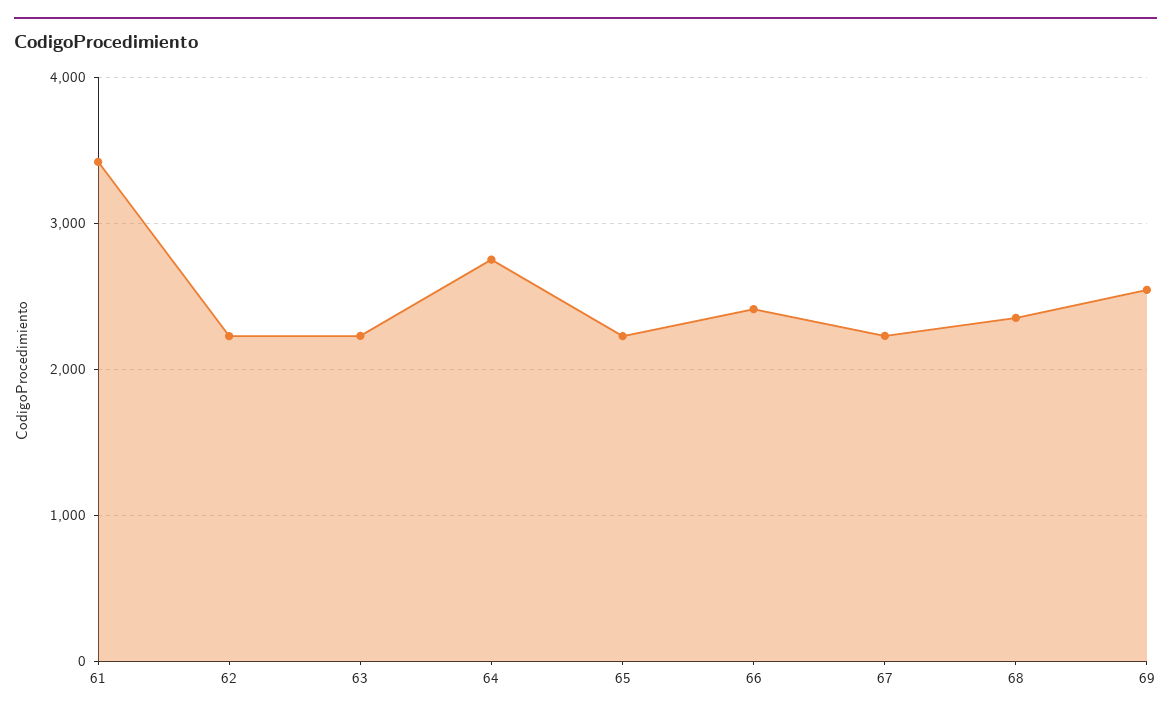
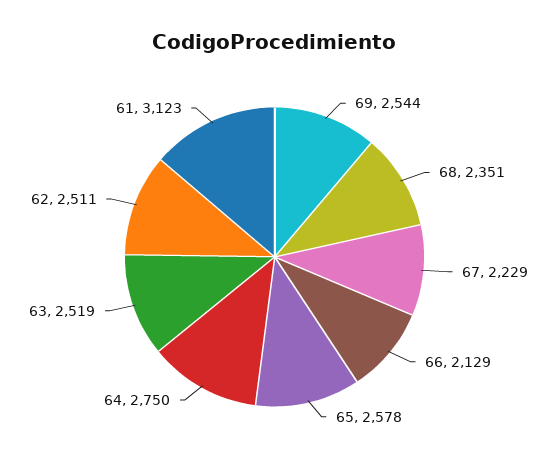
61: 3400 -> 3123
62: 2200 -> 2511
63: 2200 -> 2519
65: 2200 -> 2578
66: 2400 -> 2129

